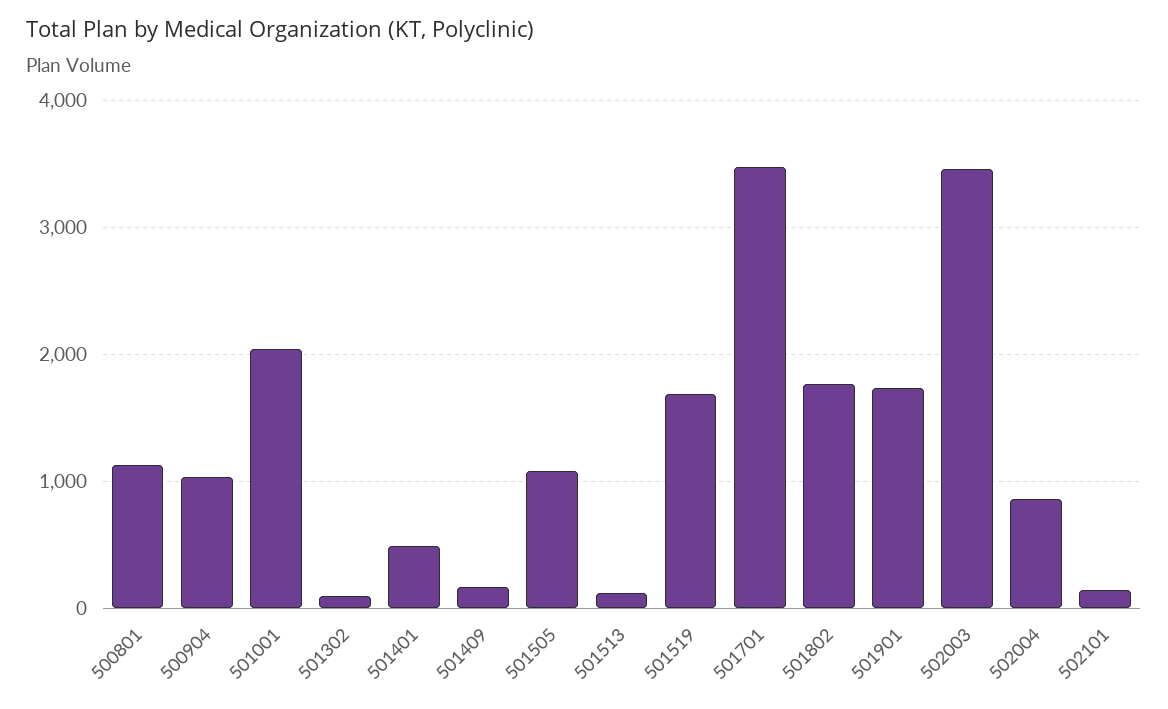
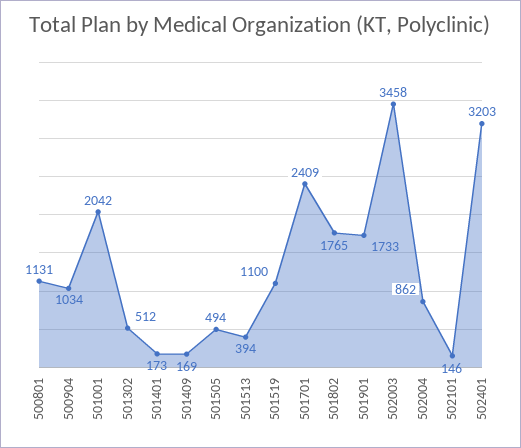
501302: 100 -> 512
501401: 500 -> 173
501505: 1100 -> 494
501513: 100 -> 394
501519: 1700 -> 1100
501701: 3500 -> 2409
502401: none -> 3203

